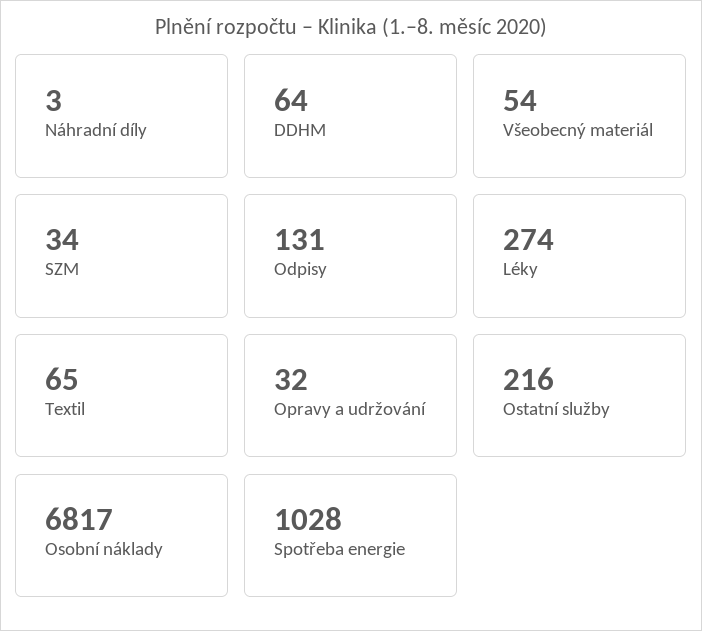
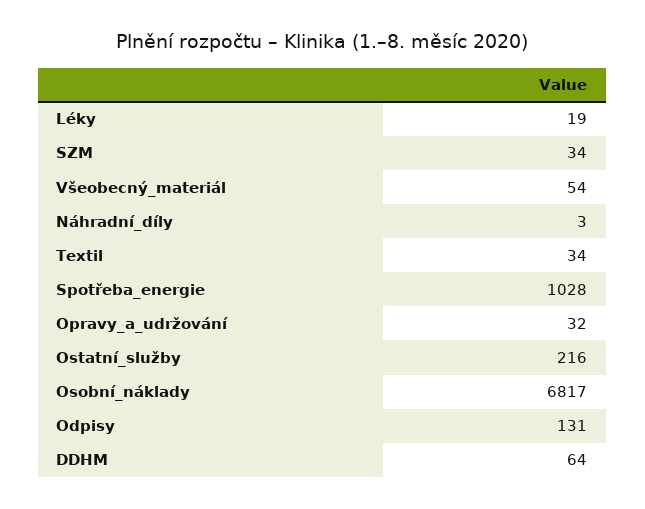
Léky: 274 -> 19
Textil: 65 -> 34

